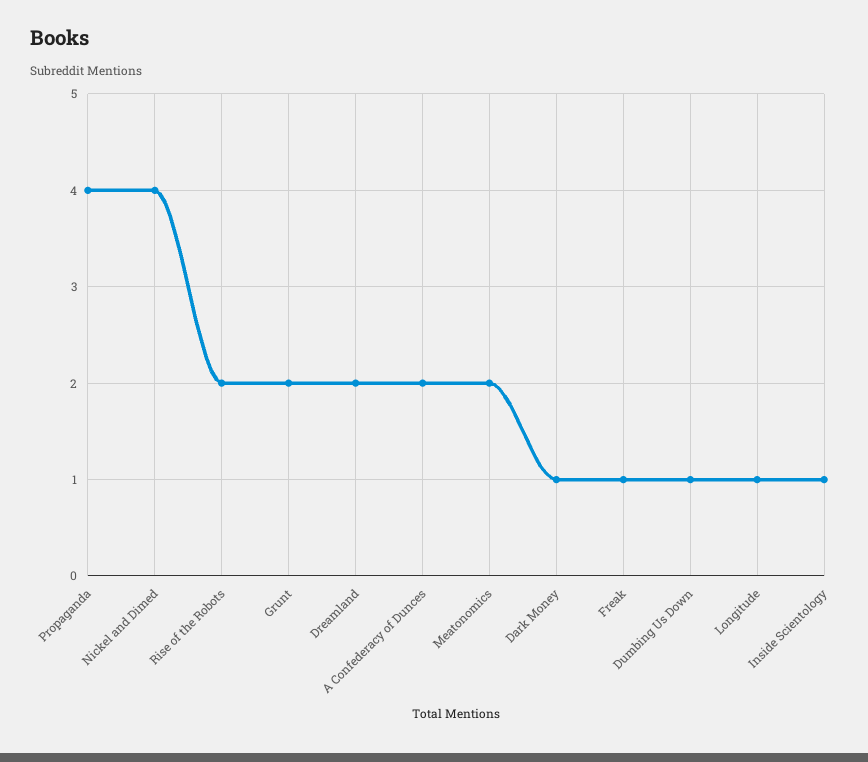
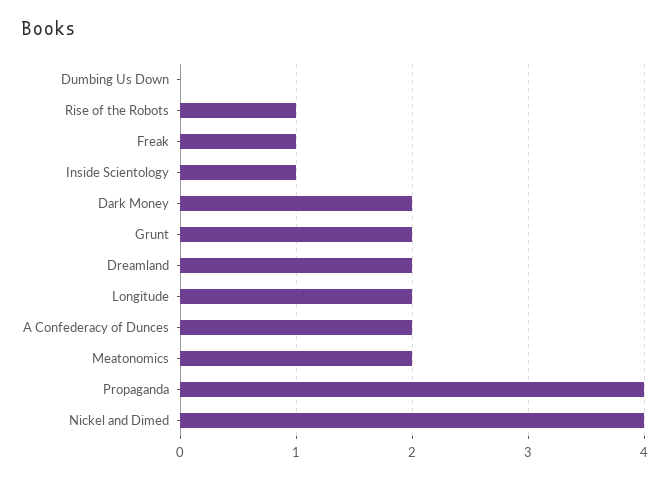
Rise of the Robots: 2 -> 1
Dark Money: 1 -> 2
Dumbing Us Down: 1 -> 0
Longitude: 1 -> 2

